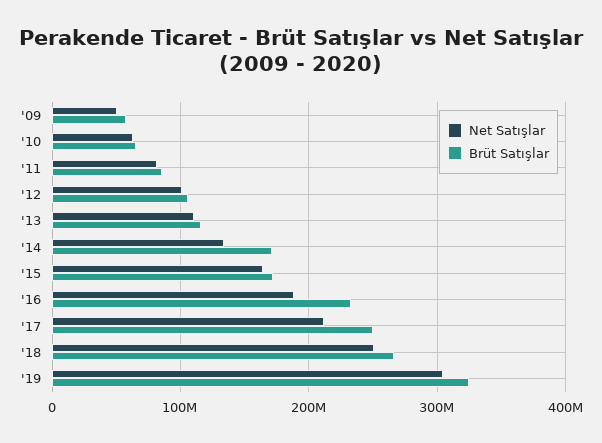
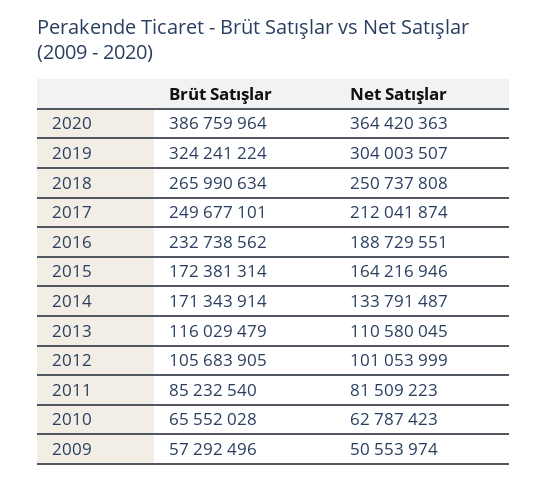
Brüt Satışlar, 2020: none -> 386759964
Net Satışlar, 2020: none -> 364420363

